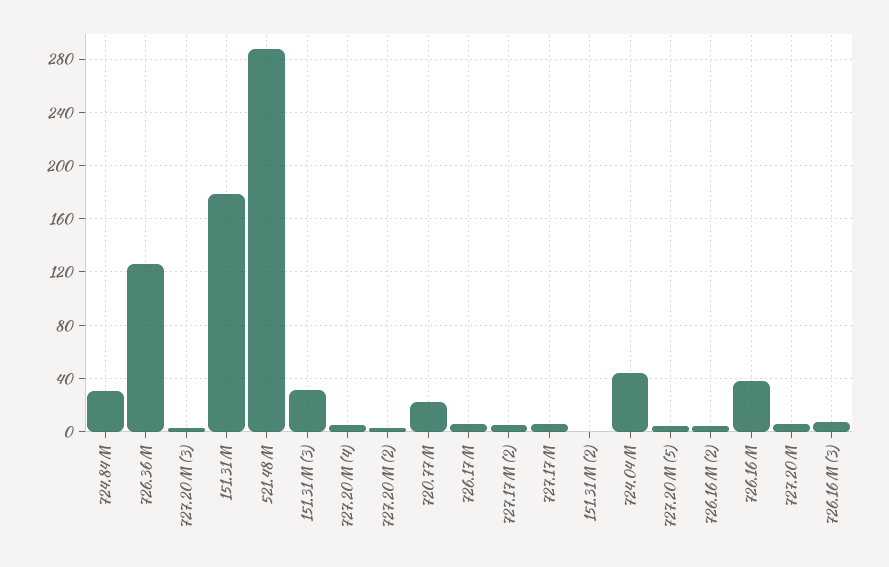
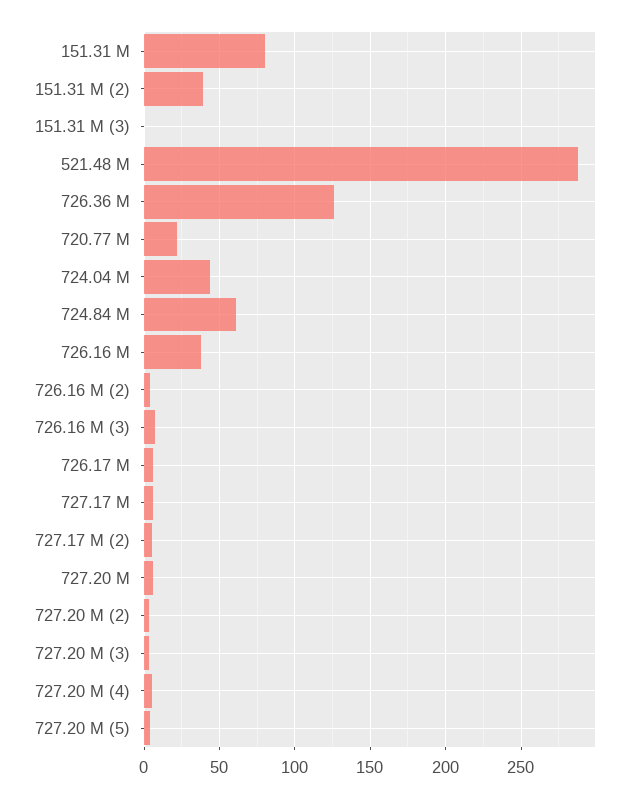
724.84 M: 30 -> 60
151.31 M: 180 -> 80
151.31 M (3): 30 -> 0
151.31 M (2): 0 -> 40

